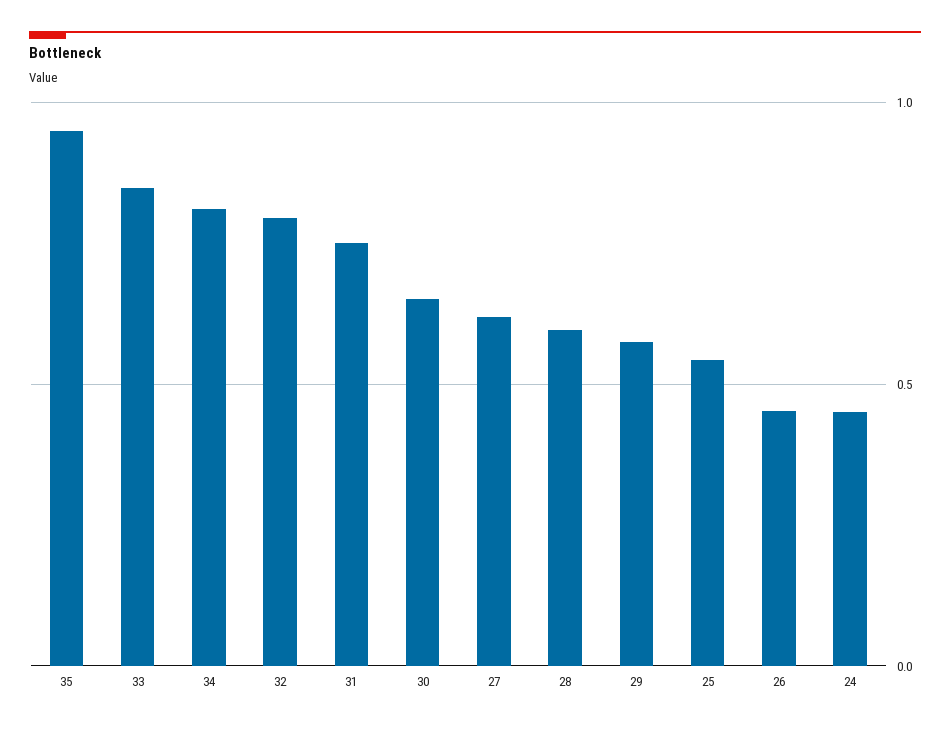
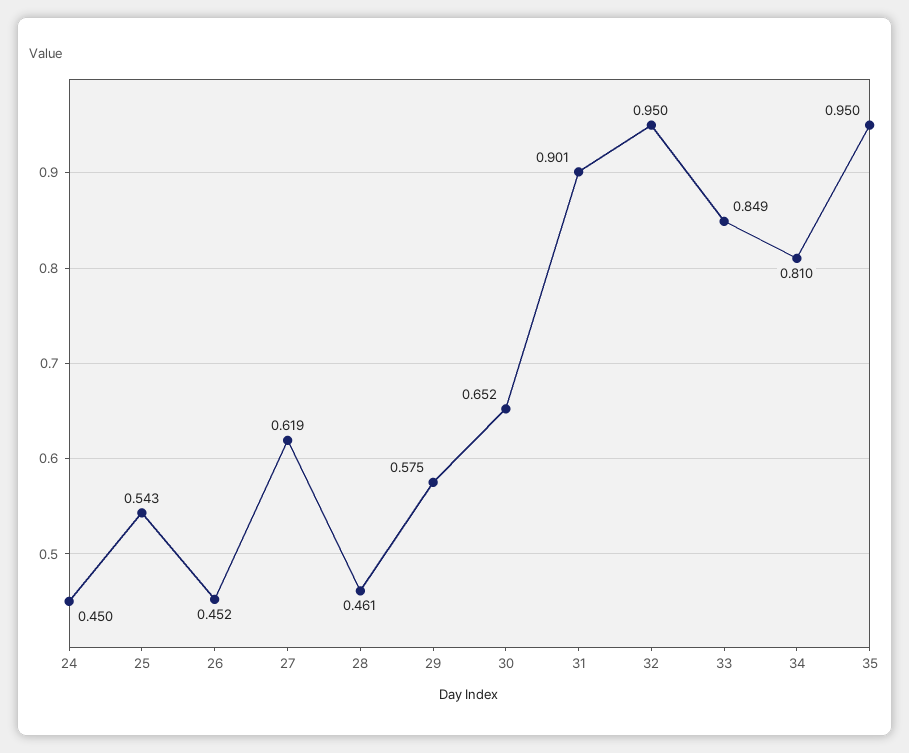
32: 0.8 -> 0.95
31: 0.75 -> 0.901
28: 0.6 -> 0.461

